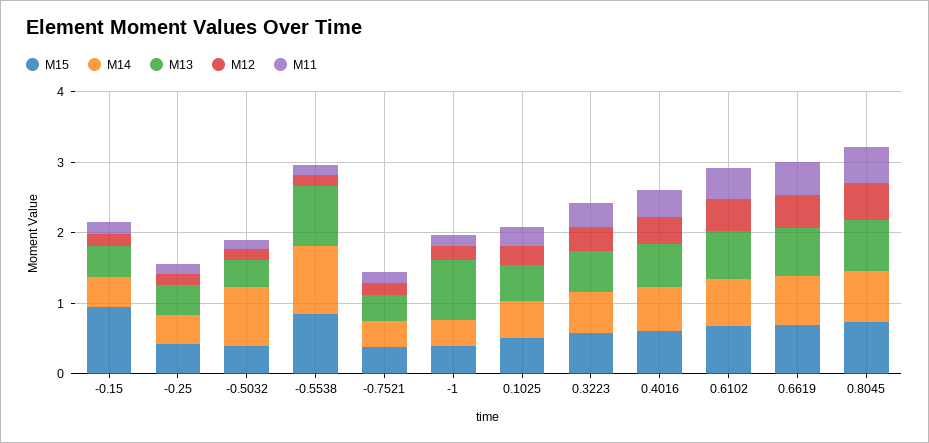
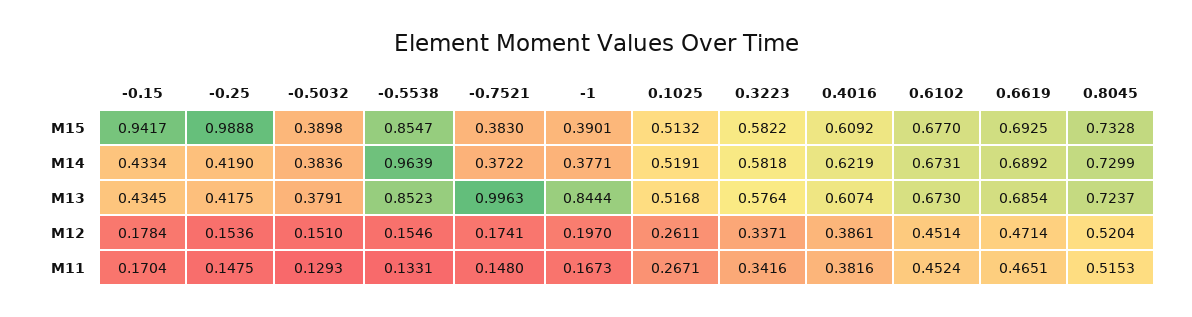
M15, -0.25: 0.4 -> 0.9888
M14, -0.5032: 0.8 -> 0.3836
M13, -0.7521: 0.4 -> 0.9963

